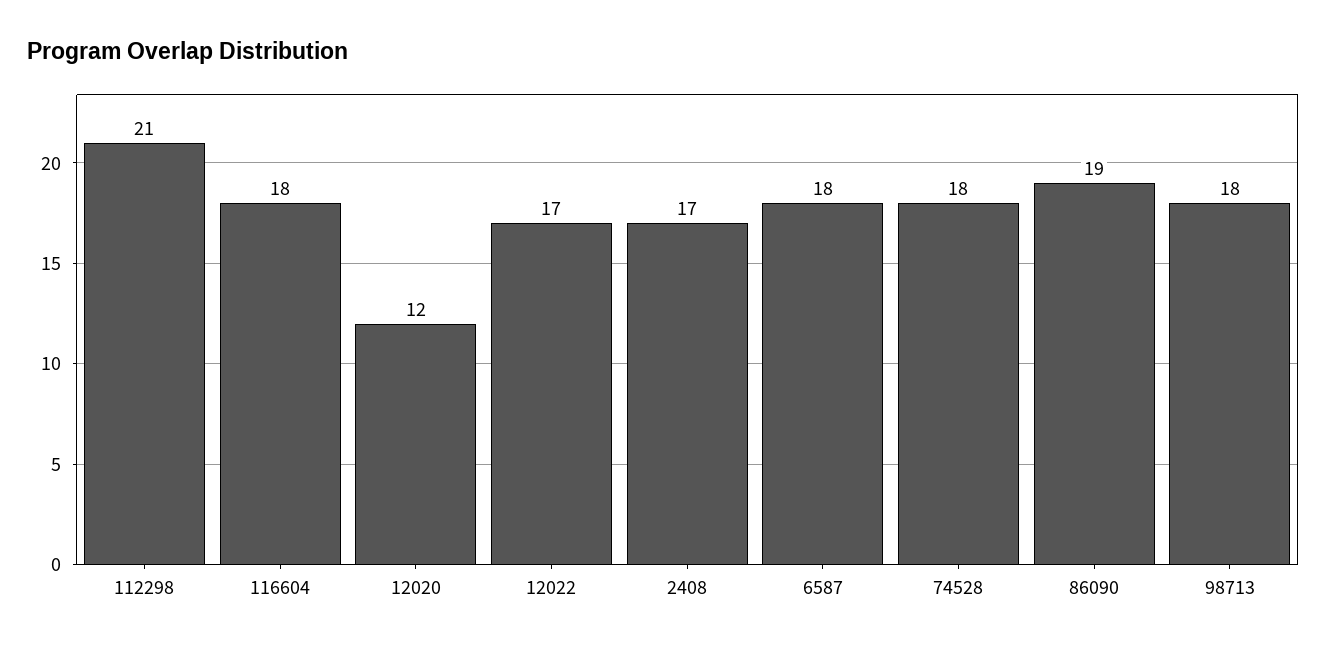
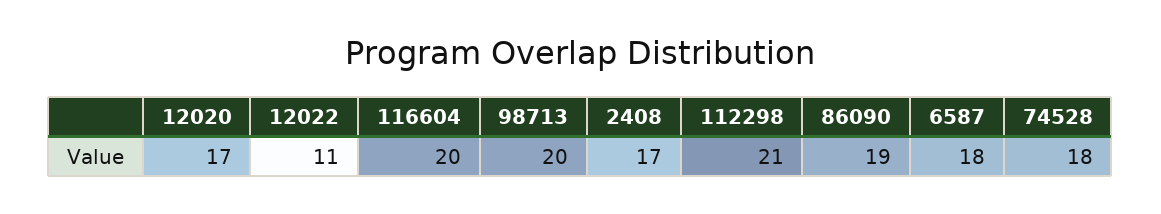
116604: 18 -> 20
12020: 12 -> 17
12022: 17 -> 11
98713: 18 -> 20

